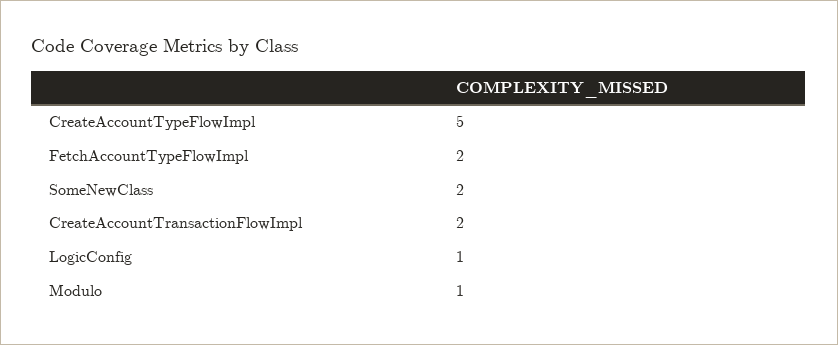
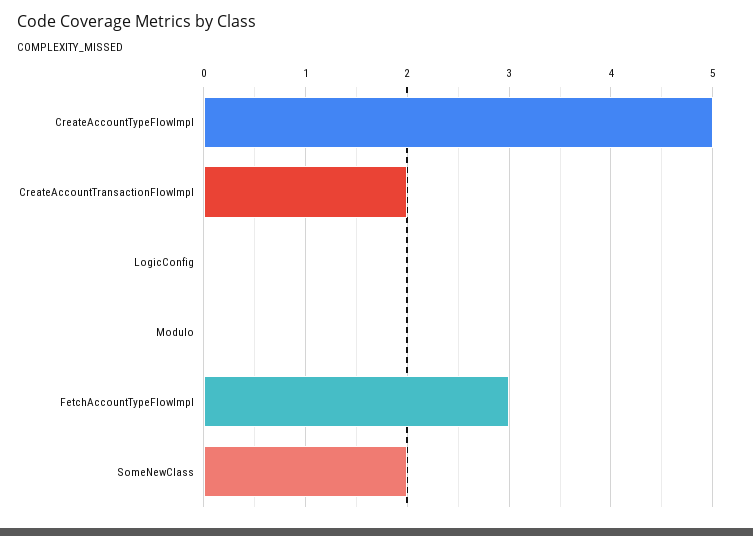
FetchAccountTypeFlowImpl: 2 -> 3
LogicConfig: 1 -> 0
Modulo: 1 -> 0

